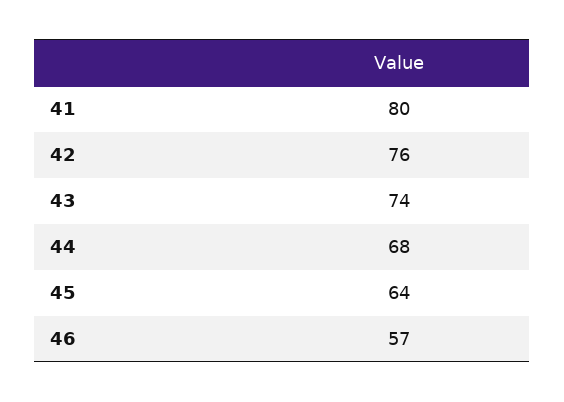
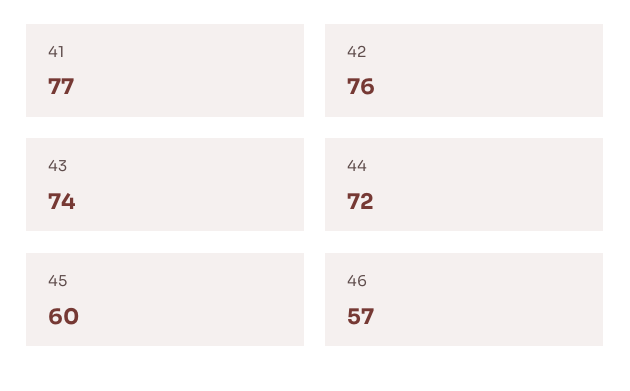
41: 80 -> 77
44: 68 -> 72
45: 64 -> 60

